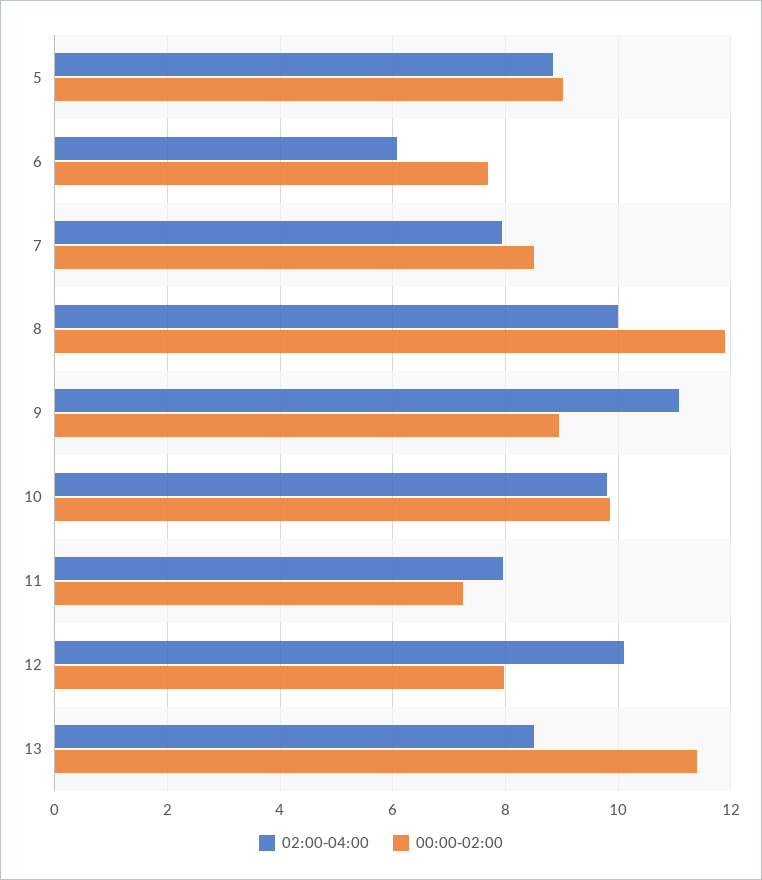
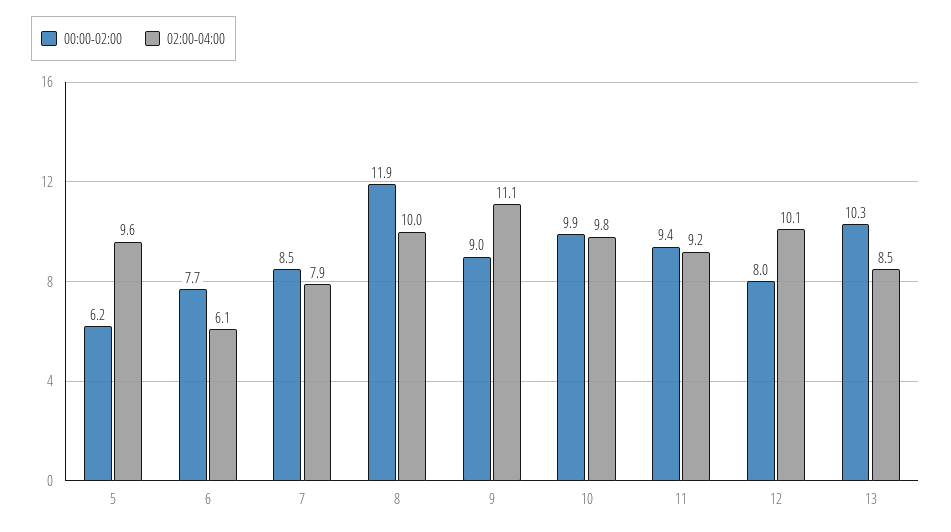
02:00-04:00, 5: 8.8 -> 9.6
00:00-02:00, 5: 9 -> 6.2
02:00-04:00, 11: 8 -> 9.2
00:00-02:00, 11: 7.2 -> 9.4
00:00-02:00, 13: 11.4 -> 10.3

